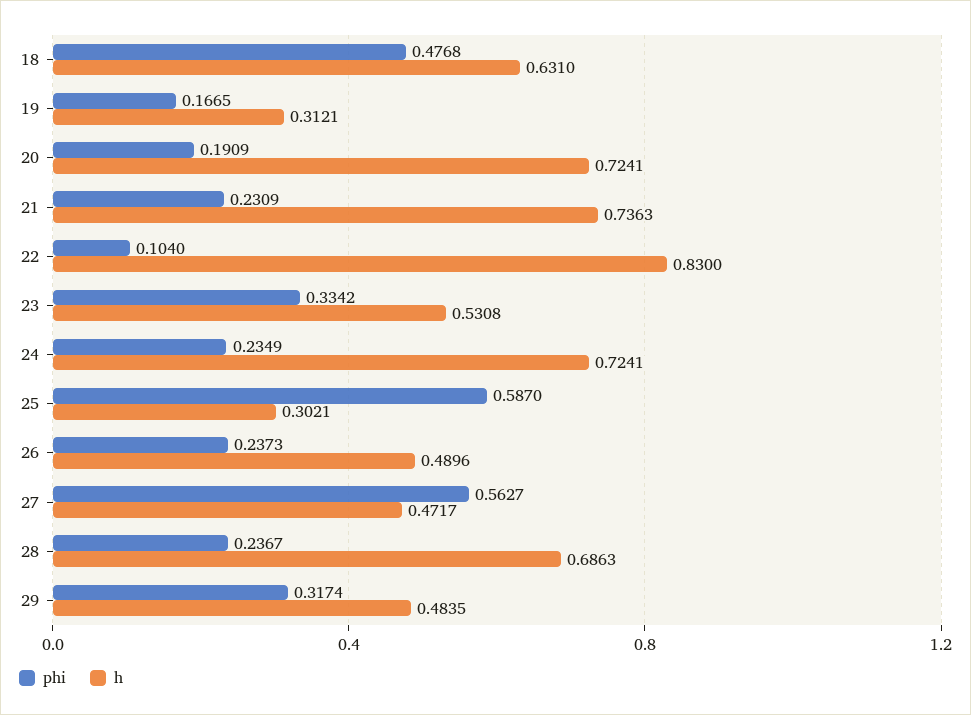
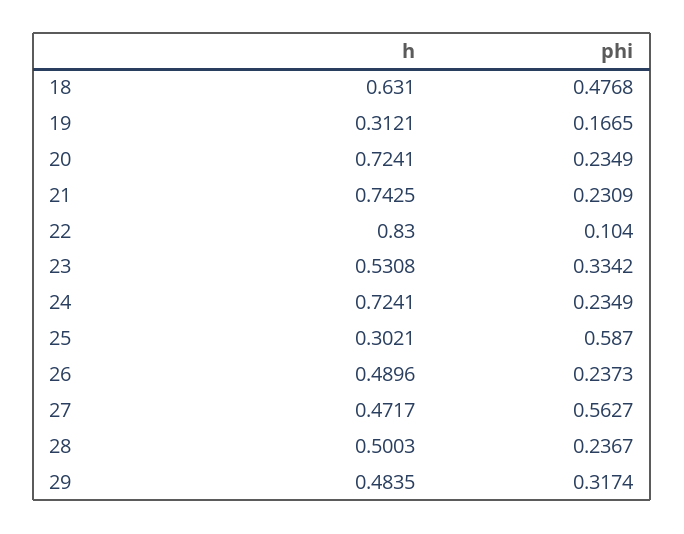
phi, 20: 0.1909 -> 0.2349
h, 21: 0.7363 -> 0.7425
h, 28: 0.6863 -> 0.5003

